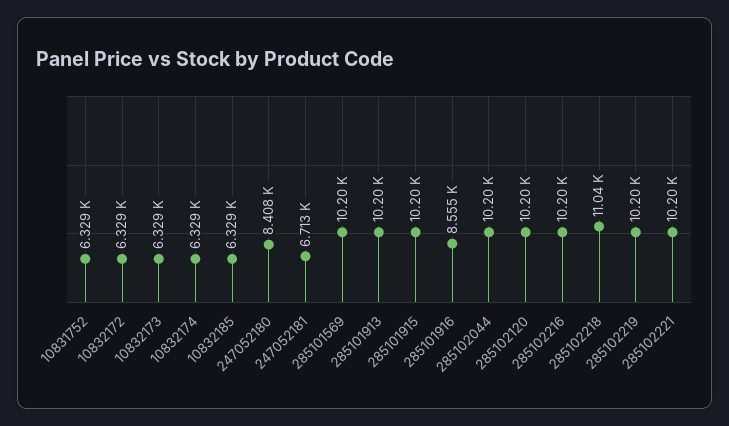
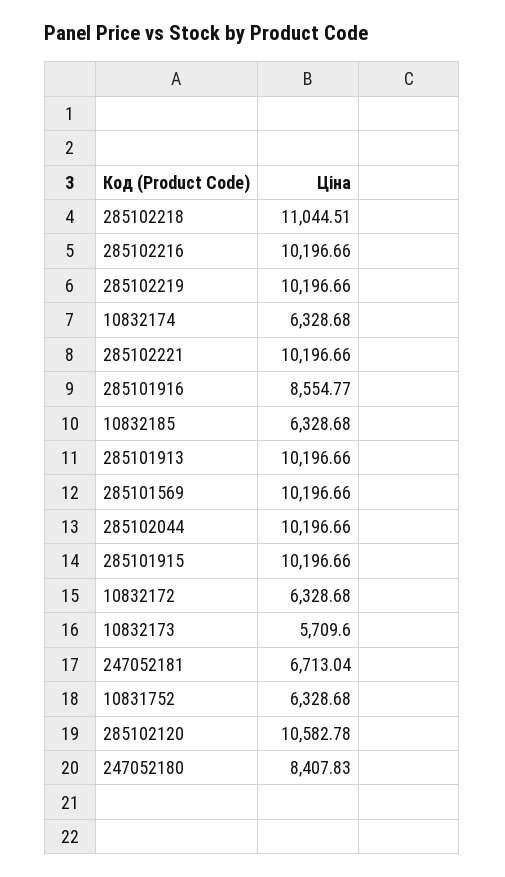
10832173: 6329 -> 5709.6
285102120: 10200 -> 10582.78

